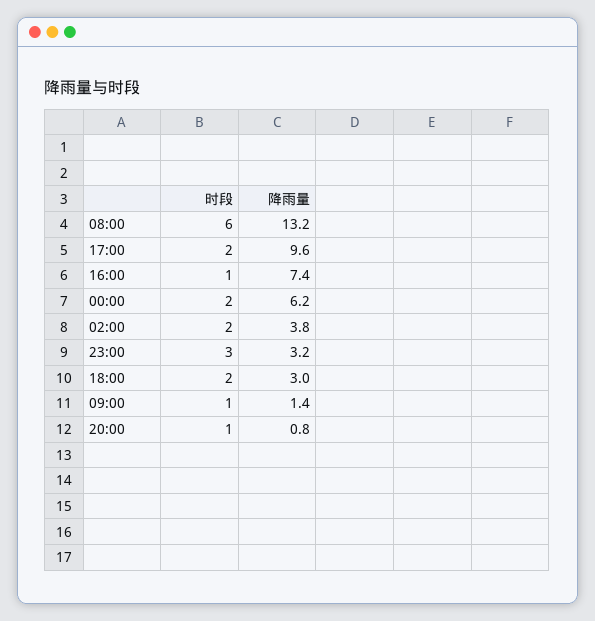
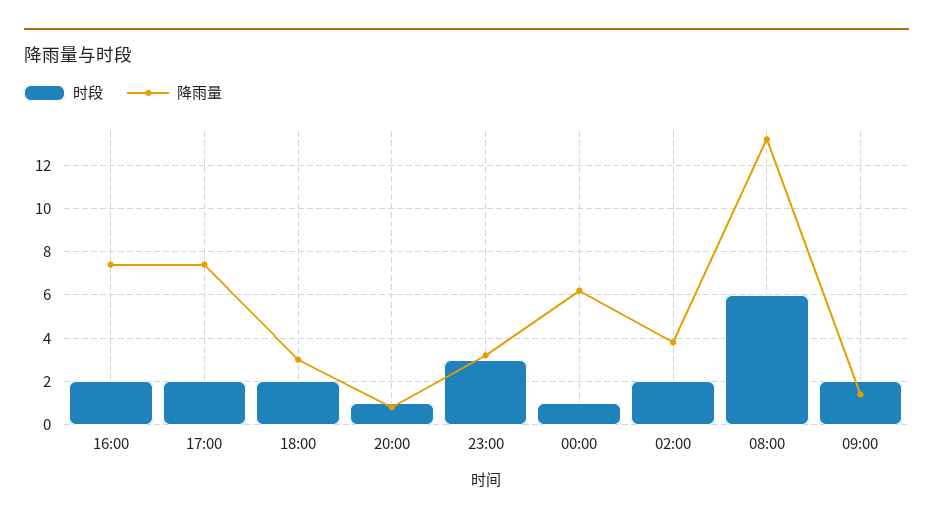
降雨量, 17:00: 9.6 -> 7.5
时段, 16:00: 1 -> 2
时段, 00:00: 2 -> 1
时段, 09:00: 1 -> 2

